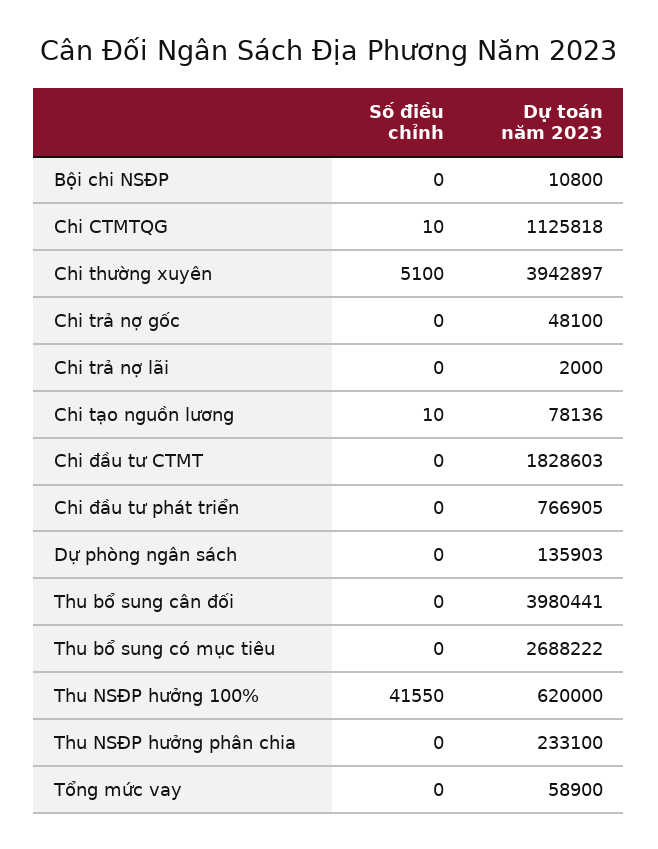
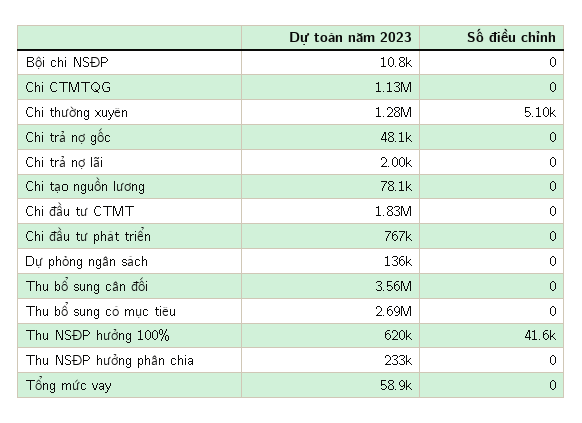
Số điều chỉnh, Chi CTMTQG: 10 -> 0
Dự toán năm 2023, Chi thường xuyên: 3942897 -> 1280000
Số điều chỉnh, Chi tạo nguồn lương: 10 -> 0
Dự toán năm 2023, Thu bổ sung cân đối: 3980441 -> 3560000

